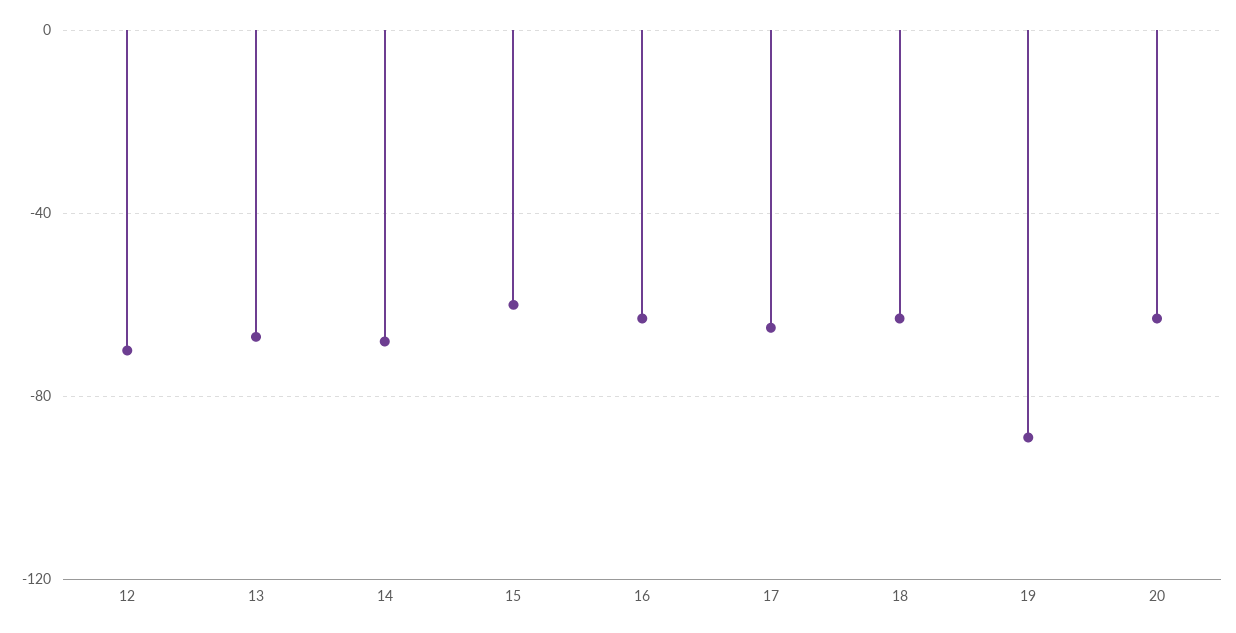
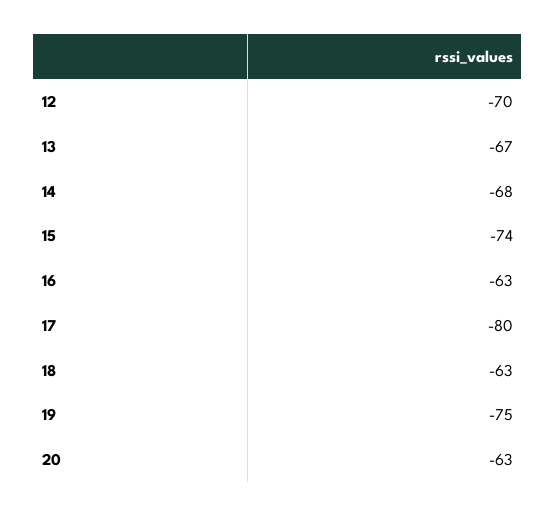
15: -60 -> -74
17: -65 -> -80
19: -90 -> -75

